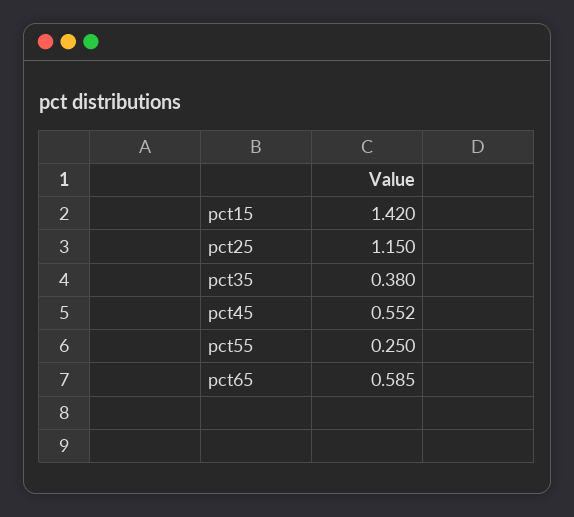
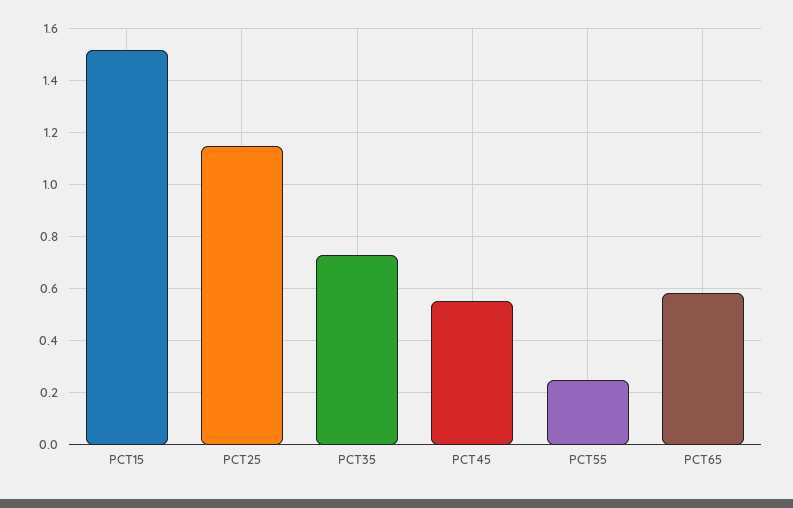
pct15: 1.42 -> 1.525
pct35: 0.38 -> 0.725

